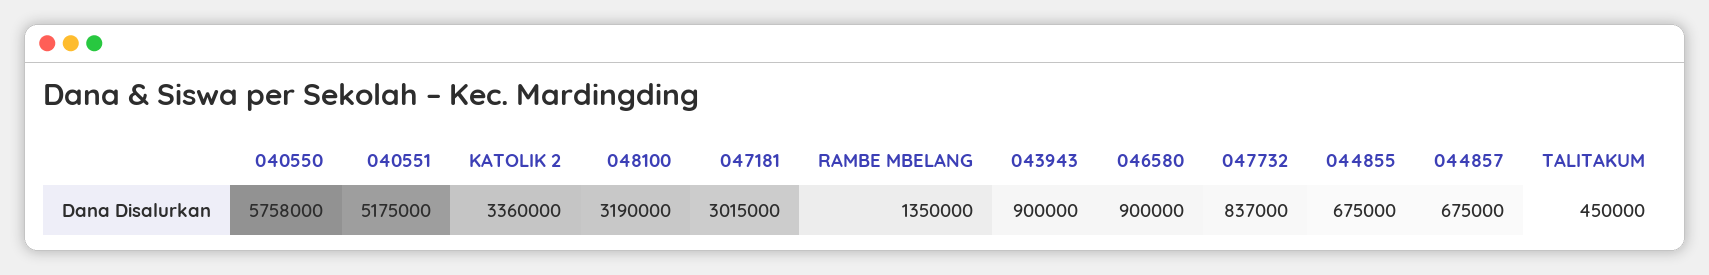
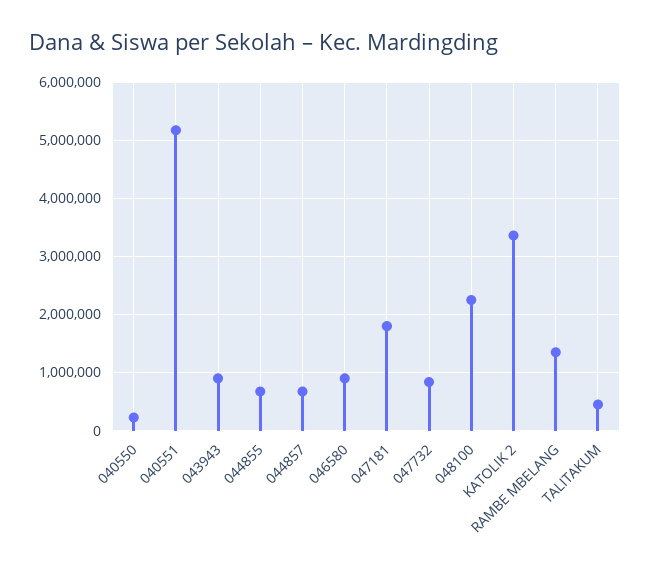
040550: 5758000 -> 200000
048100: 3190000 -> 2200000
047181: 3015000 -> 1800000

